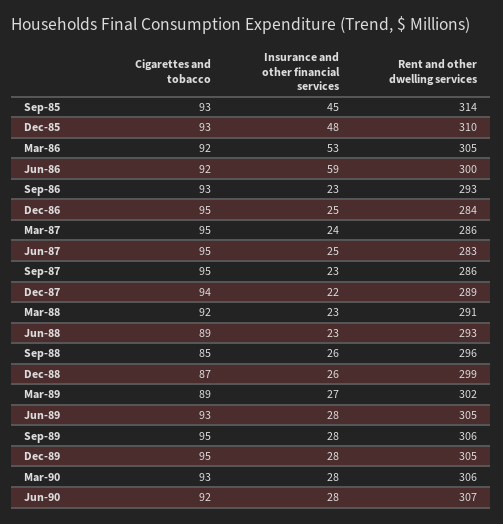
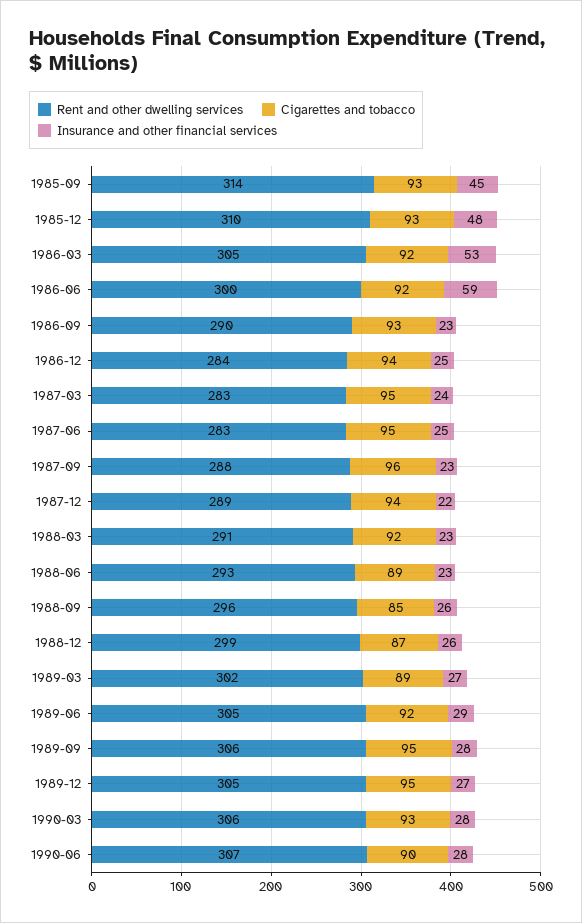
Rent and other dwelling services, Sep-86: 293 -> 290
Cigarettes and tobacco, Dec-86: 95 -> 94
Rent and other dwelling services, Mar-87: 286 -> 283
Cigarettes and tobacco, Sep-87: 95 -> 96
Rent and other dwelling services, Sep-87: 286 -> 288
Cigarettes and tobacco, Jun-89: 93 -> 92
Insurance and other financial services, Jun-89: 28 -> 29
Insurance and other financial services, Dec-89: 28 -> 27
Cigarettes and tobacco, Jun-90: 92 -> 90

